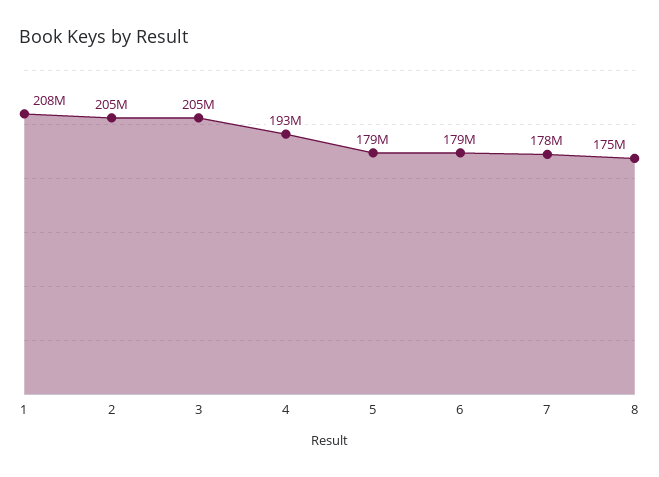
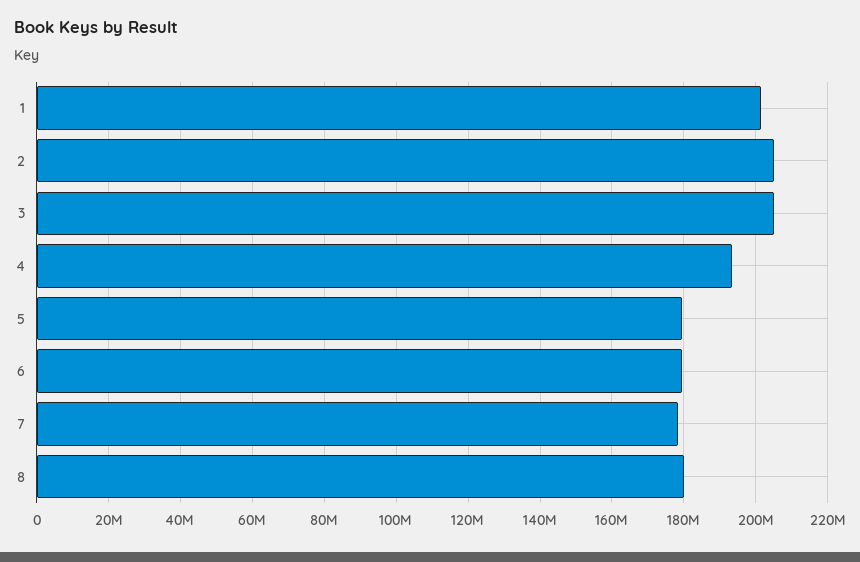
1: 208000000 -> 202000000
8: 175000000 -> 180000000

